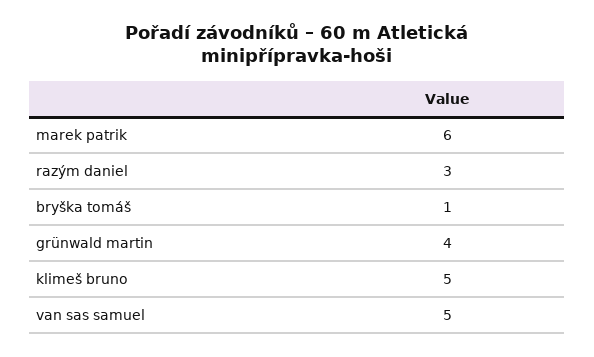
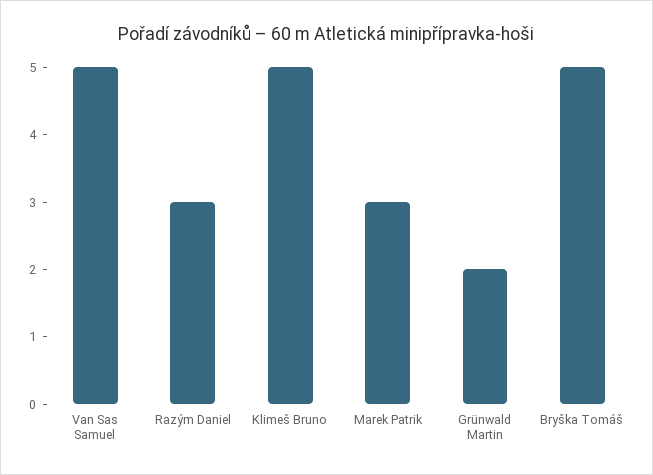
marek patrik: 6 -> 3
bryška tomáš: 1 -> 5
grünwald martin: 4 -> 2

